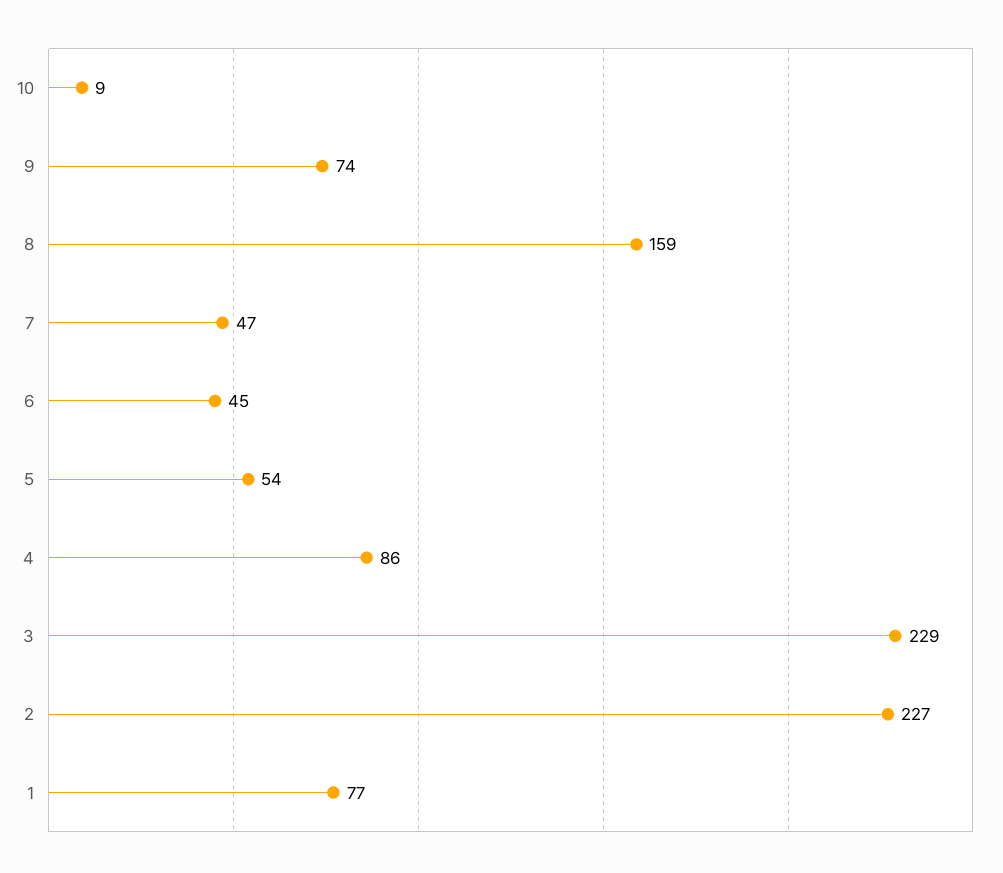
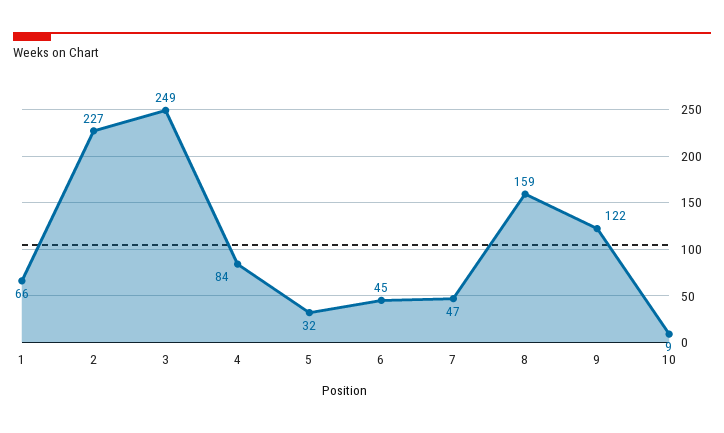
9: 74 -> 122
5: 54 -> 32
4: 86 -> 84
3: 229 -> 249
1: 77 -> 66

